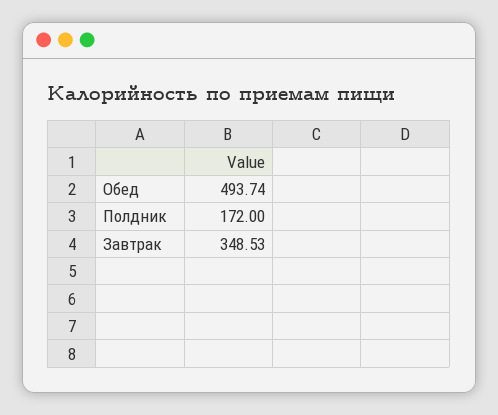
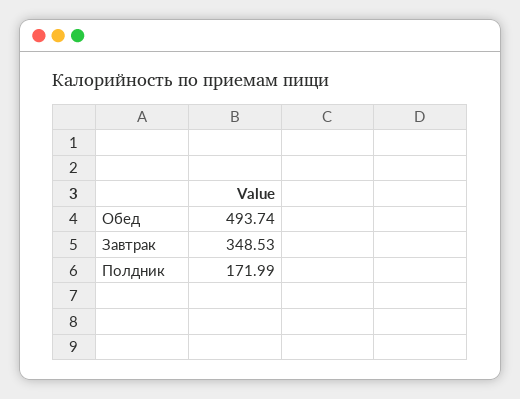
Полдник: 172 -> 171.99

